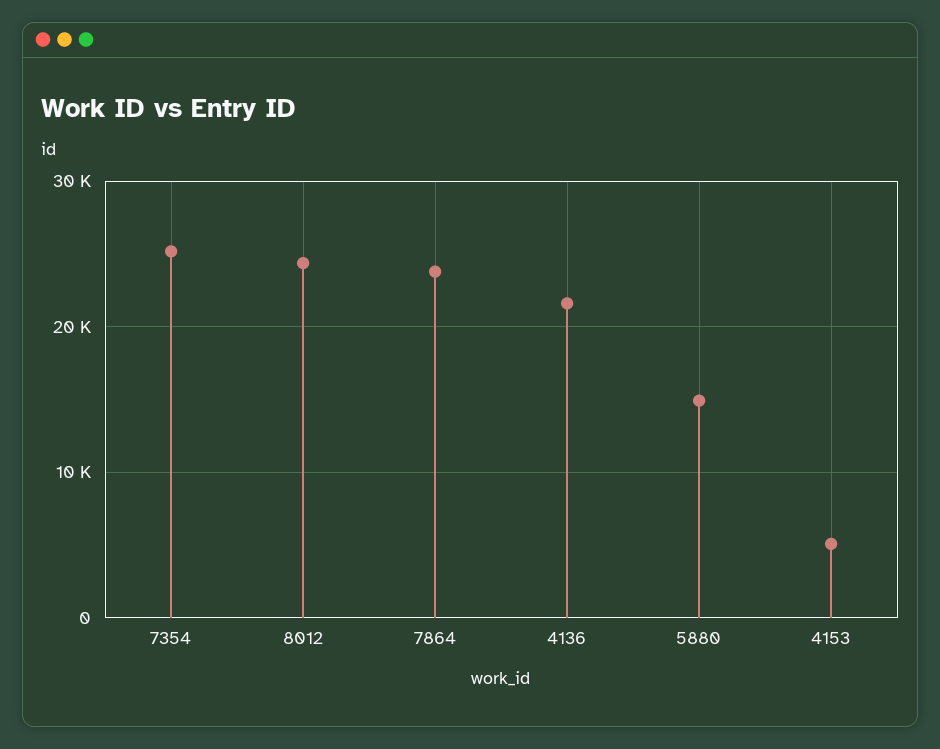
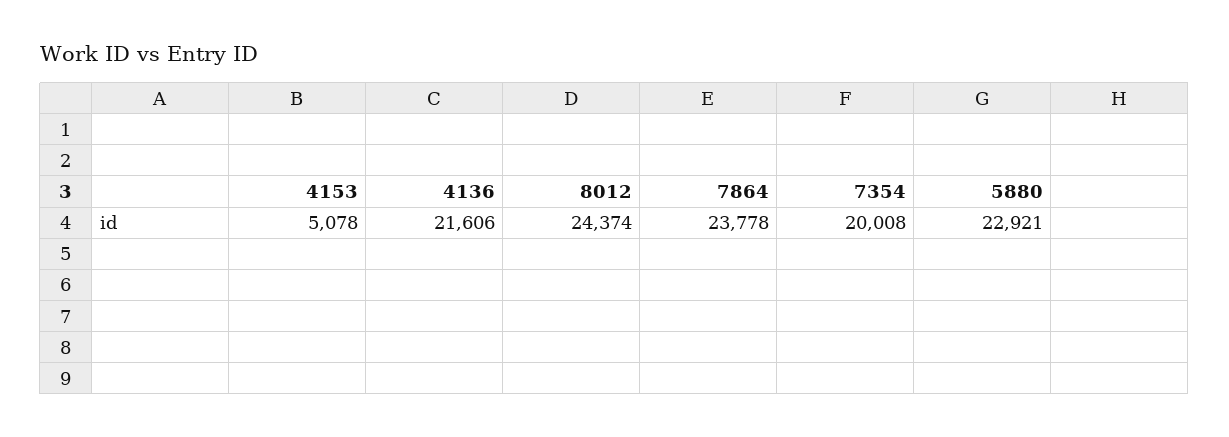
7354: 25000 -> 20008
5880: 15000 -> 22921

